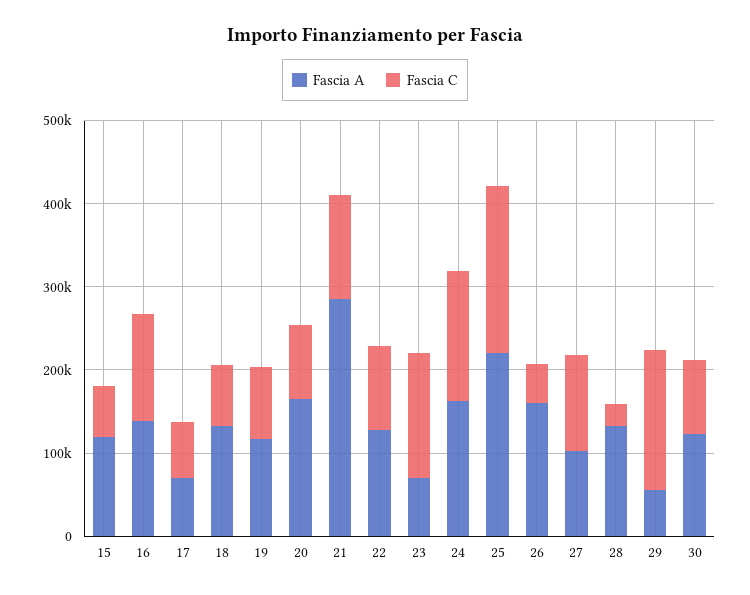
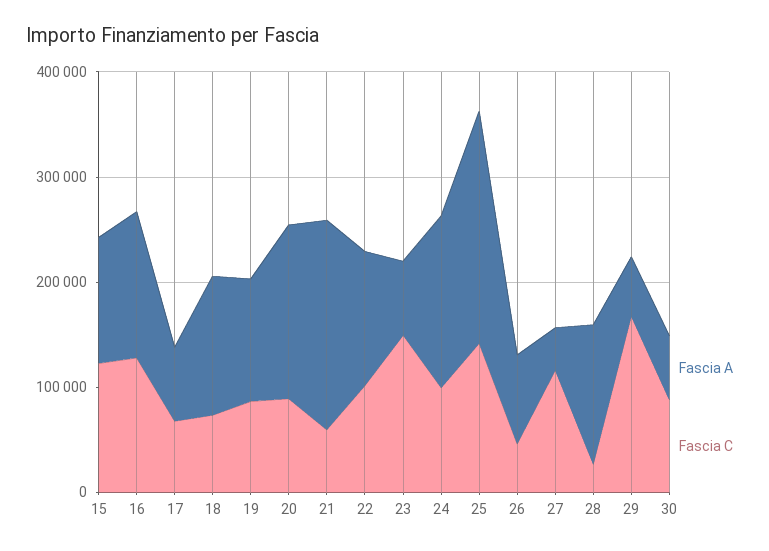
Fascia C, 15: 60000 -> 120000
Fascia A, 21: 280000 -> 200000
Fascia C, 21: 120000 -> 60000
Fascia C, 24: 160000 -> 100000
Fascia C, 25: 200000 -> 140000
Fascia A, 26: 160000 -> 80000
Fascia A, 27: 100000 -> 40000
Fascia A, 30: 120000 -> 60000

